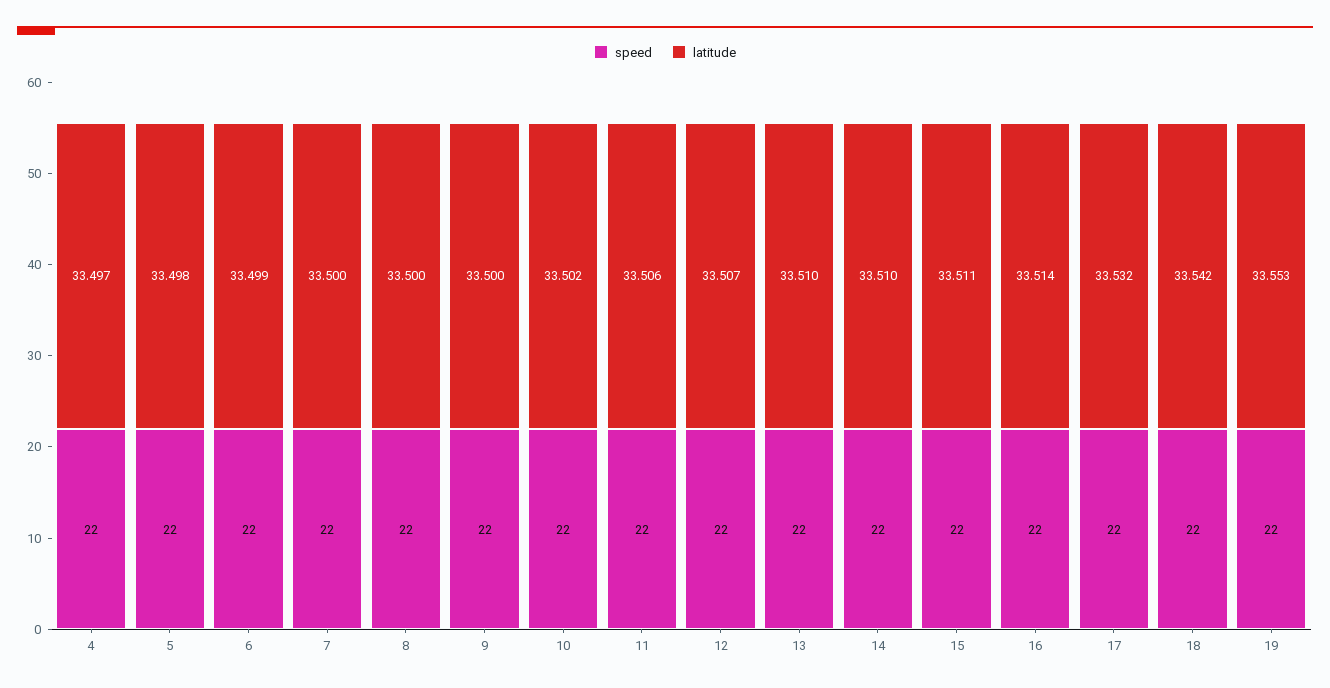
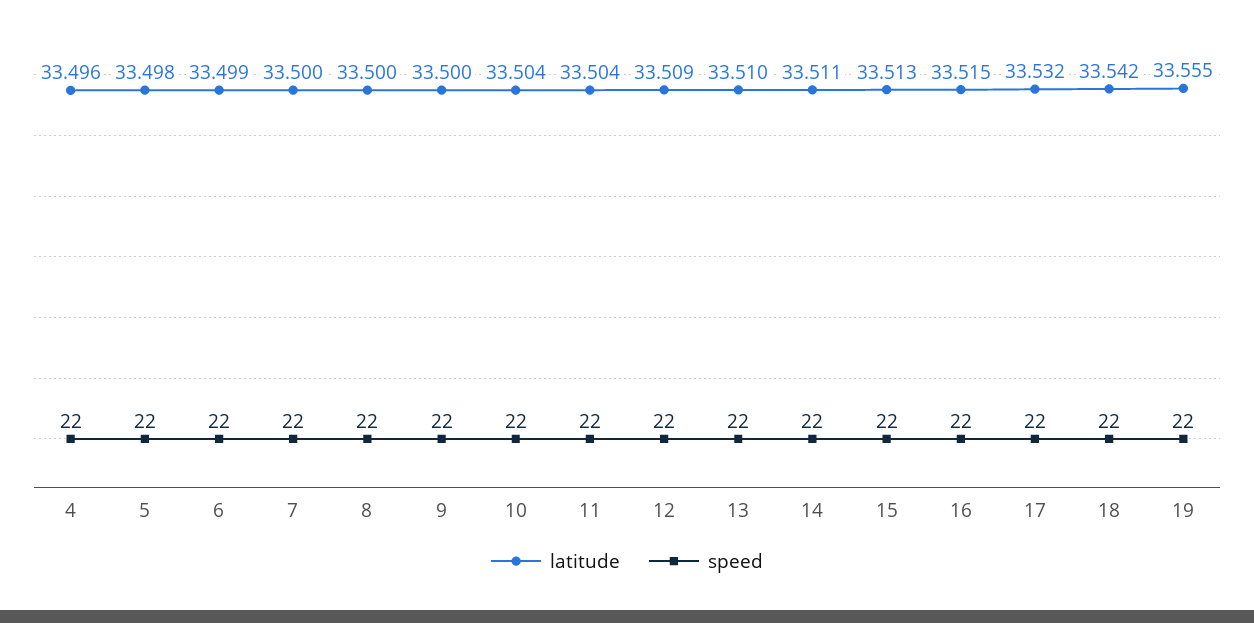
latitude, 4: 33.497 -> 33.496
latitude, 10: 33.502 -> 33.504
latitude, 11: 33.506 -> 33.504
latitude, 12: 33.507 -> 33.509
latitude, 14: 33.51 -> 33.511
latitude, 15: 33.511 -> 33.513
latitude, 16: 33.514 -> 33.515
latitude, 19: 33.553 -> 33.555

